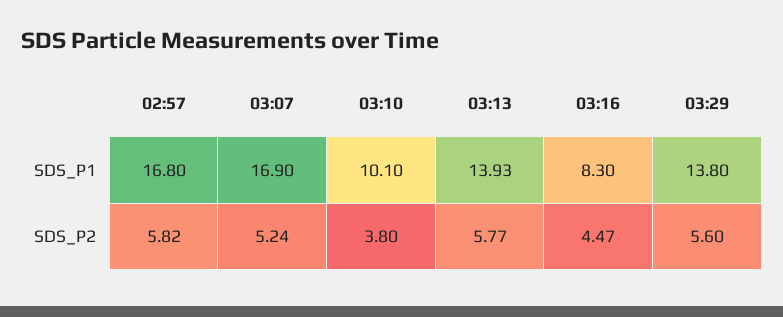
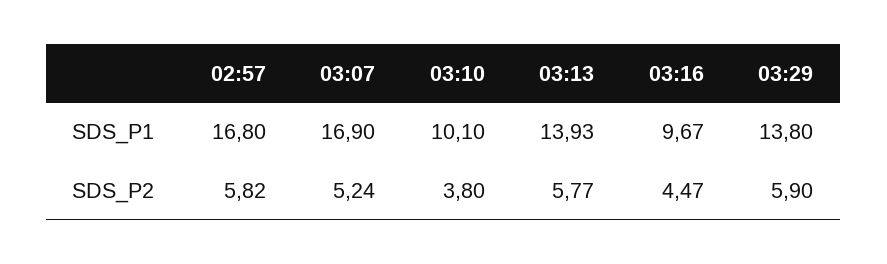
03:16, SDS_P1: 8.3 -> 9.67
03:29, SDS_P2: 5.6 -> 5.9

